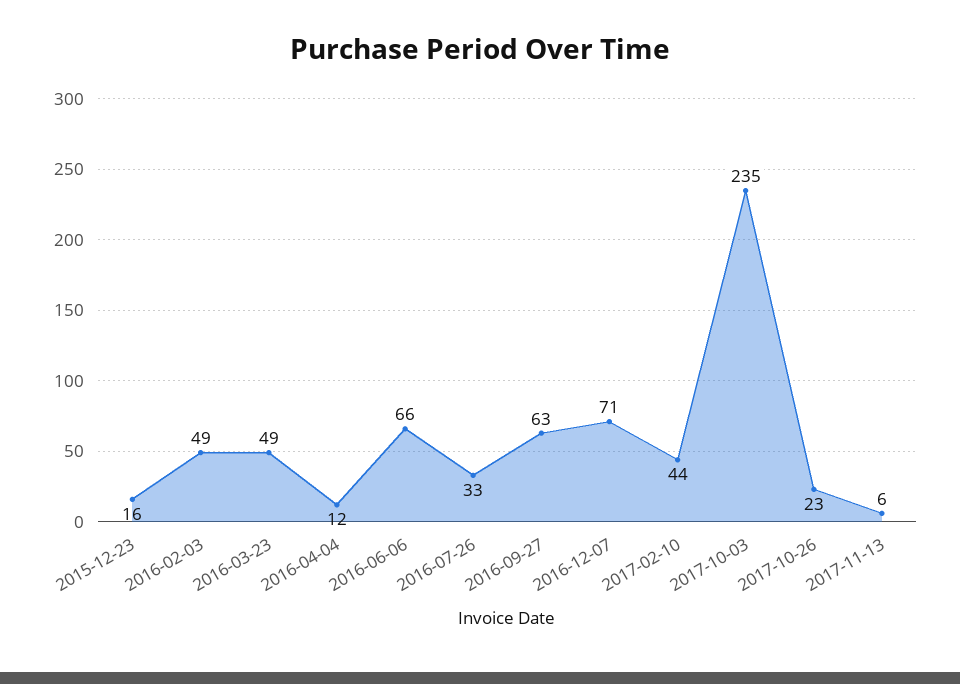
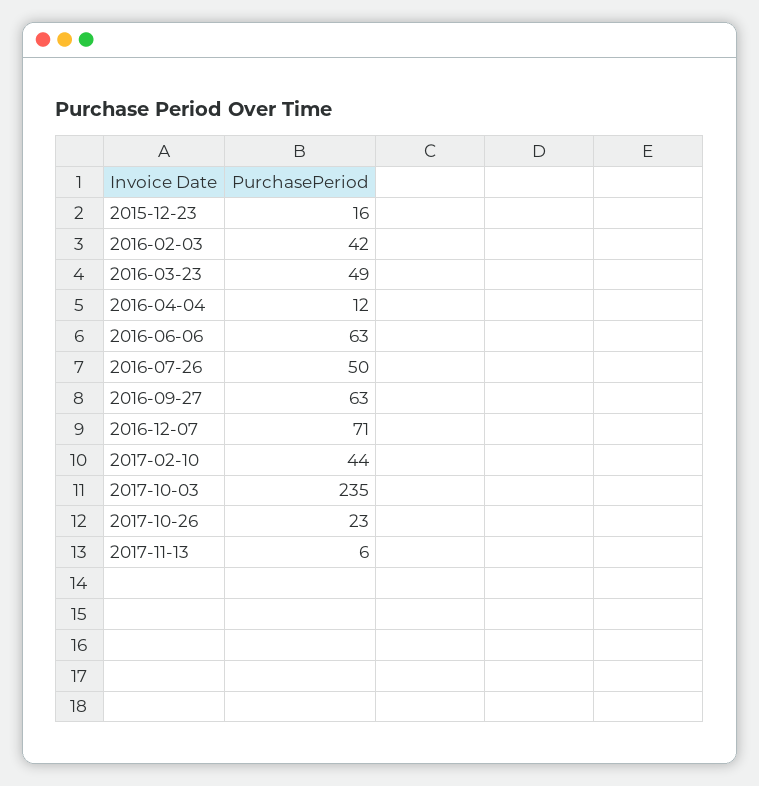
2016-02-03: 49 -> 42
2016-06-06: 66 -> 63
2016-07-26: 33 -> 50

